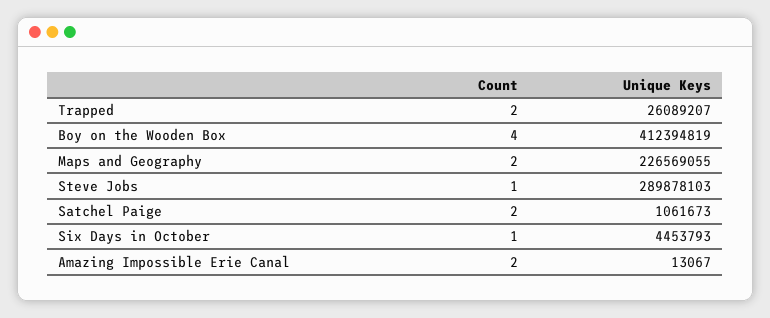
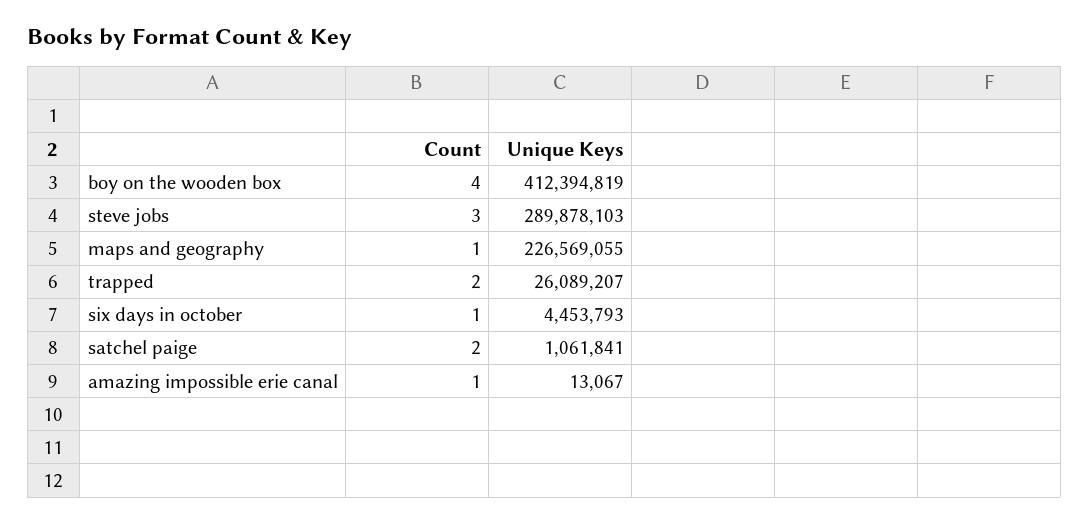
Count, Maps and Geography: 2 -> 1
Count, Steve Jobs: 1 -> 3
Unique Keys, Satchel Paige: 1061673 -> 1061841
Count, Amazing Impossible Erie Canal: 2 -> 1

